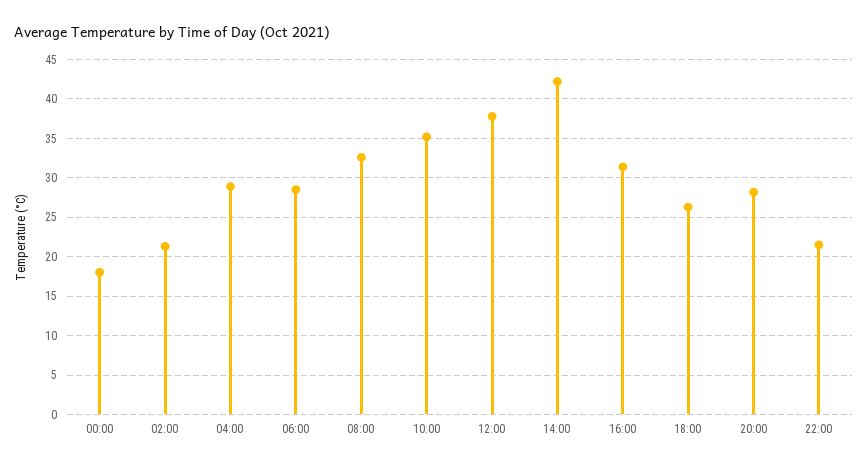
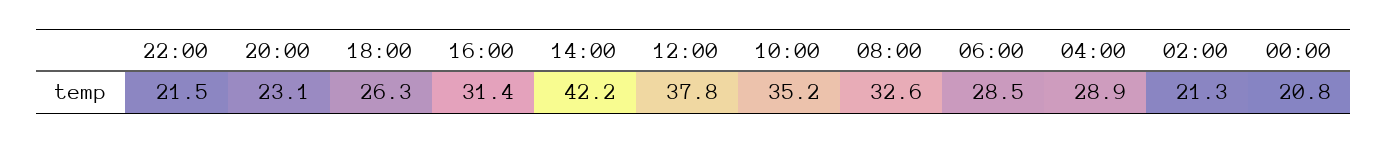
00:00: 18 -> 20.8
20:00: 28 -> 23.1

